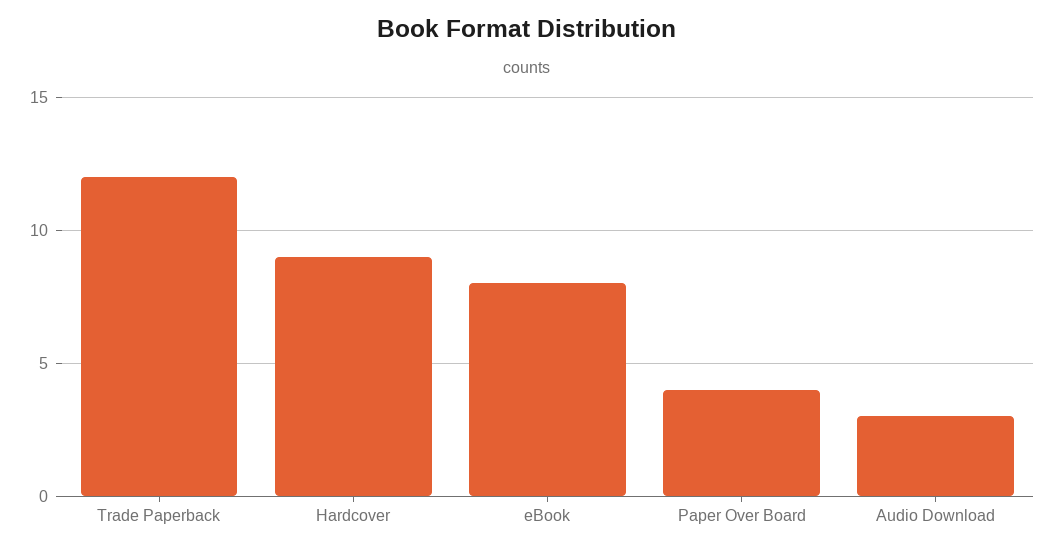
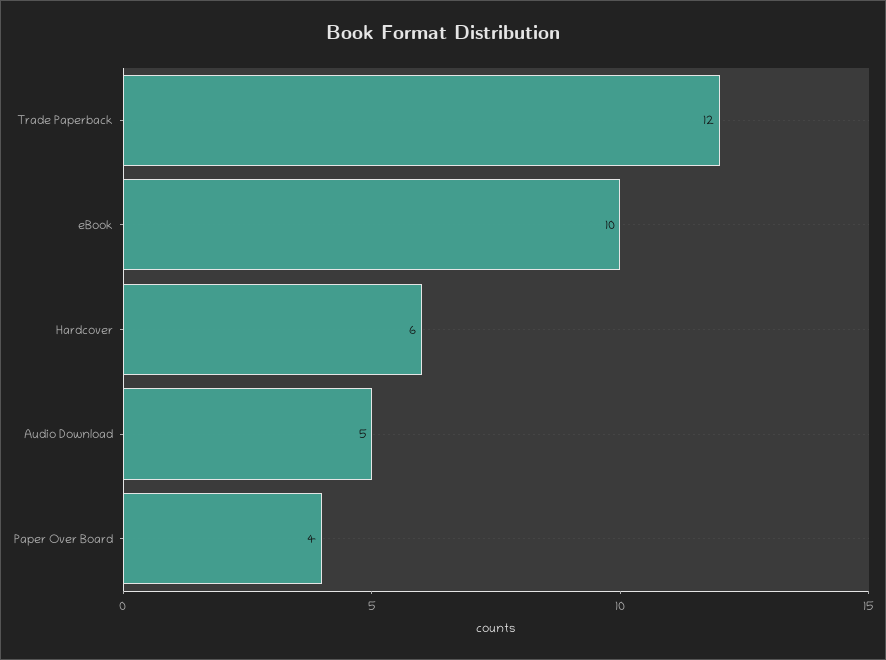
Hardcover: 9 -> 6
eBook: 8 -> 10
Audio Download: 3 -> 5

